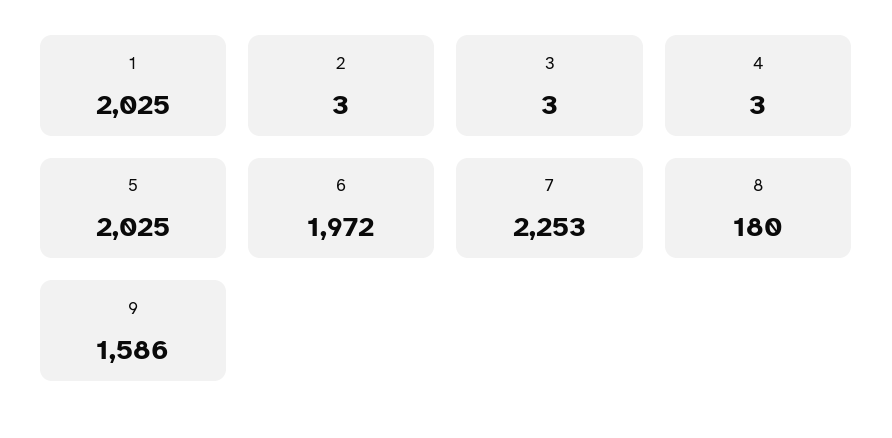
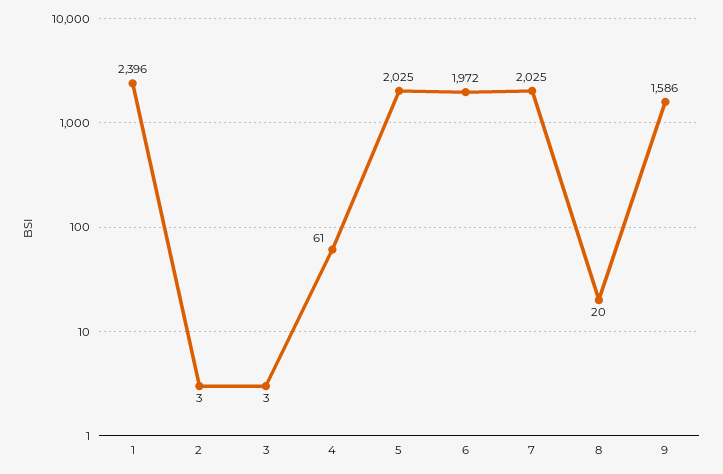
1: 2025 -> 2396
4: 3 -> 61
7: 2253 -> 2025
8: 180 -> 20

